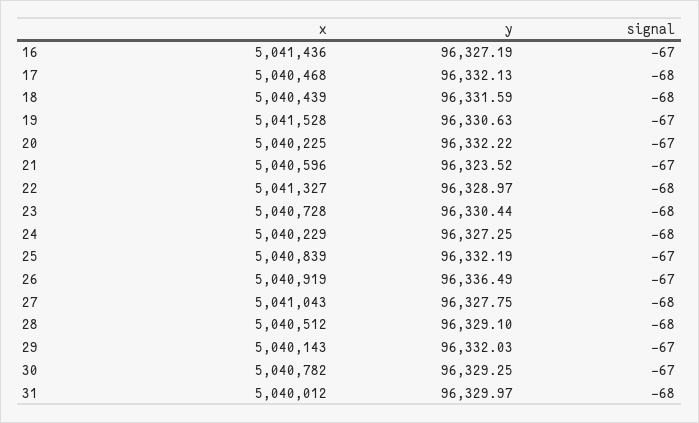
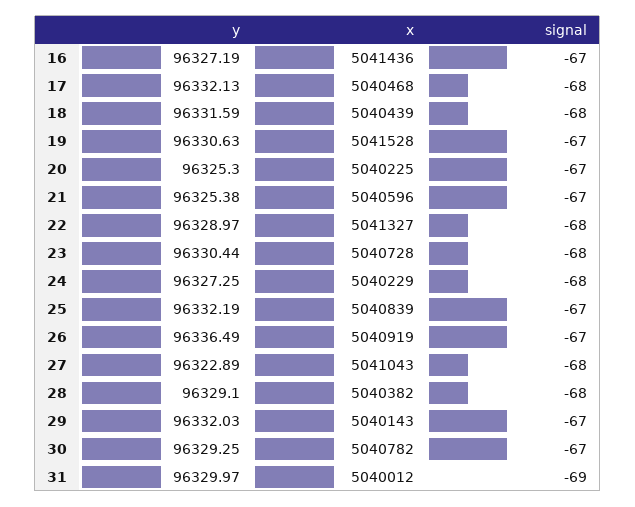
y, 20: 96332.22 -> 96325.3
y, 21: 96323.52 -> 96325.38
y, 27: 96327.75 -> 96322.89
x, 28: 5040512 -> 5040382
signal, 31: -68 -> -69

